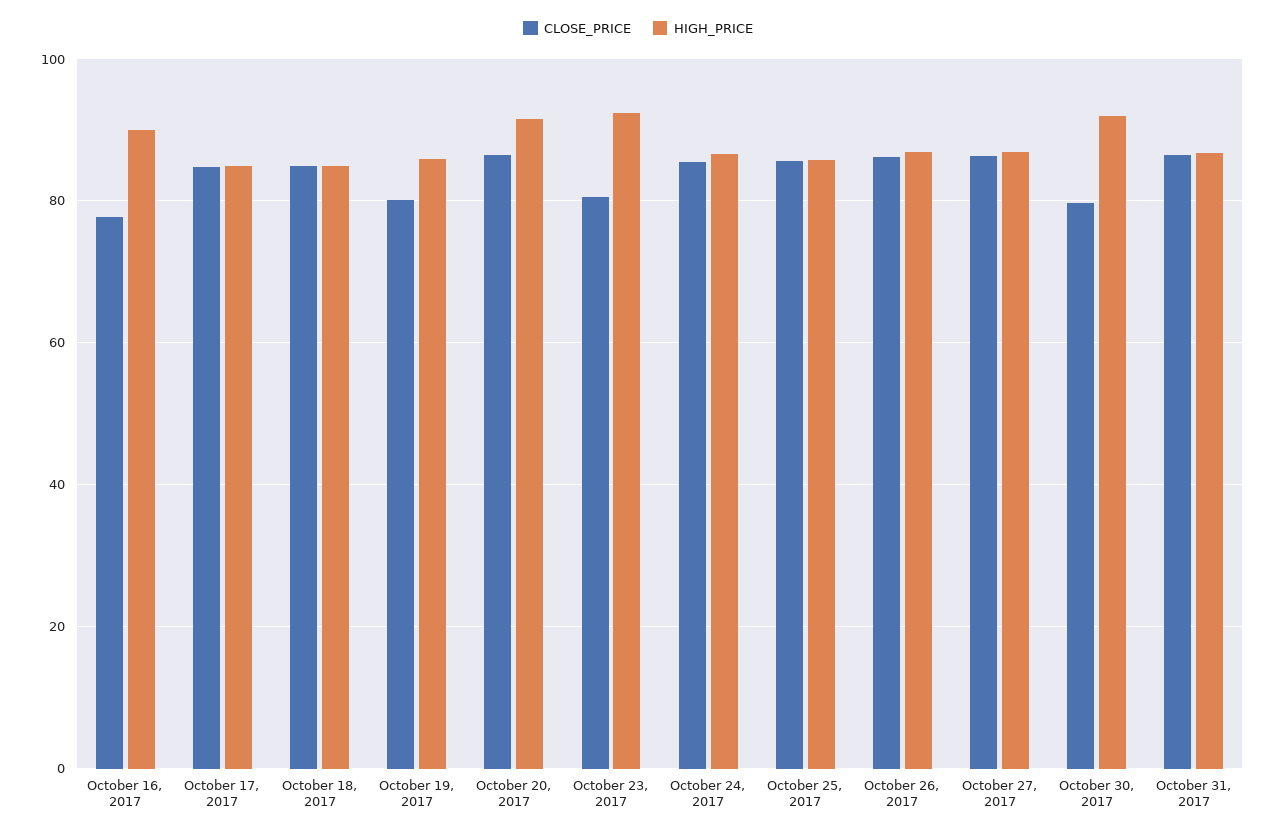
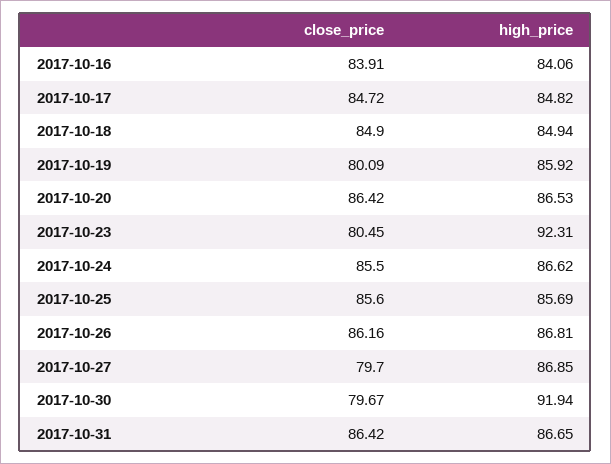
CLOSE_PRICE, October 16, 2017: 78 -> 83.91
HIGH_PRICE, October 16, 2017: 90 -> 84.06
HIGH_PRICE, October 20, 2017: 92 -> 86.53
CLOSE_PRICE, October 27, 2017: 86 -> 79.7

